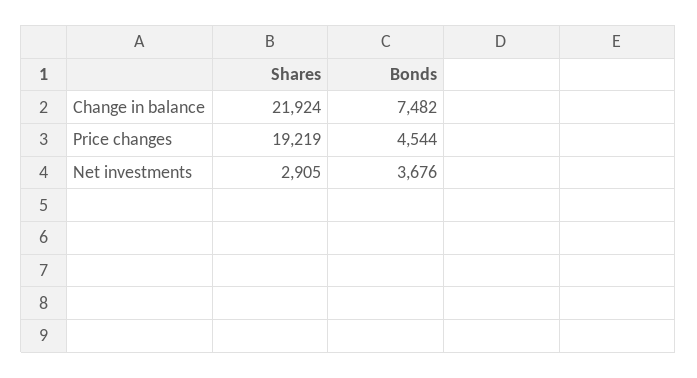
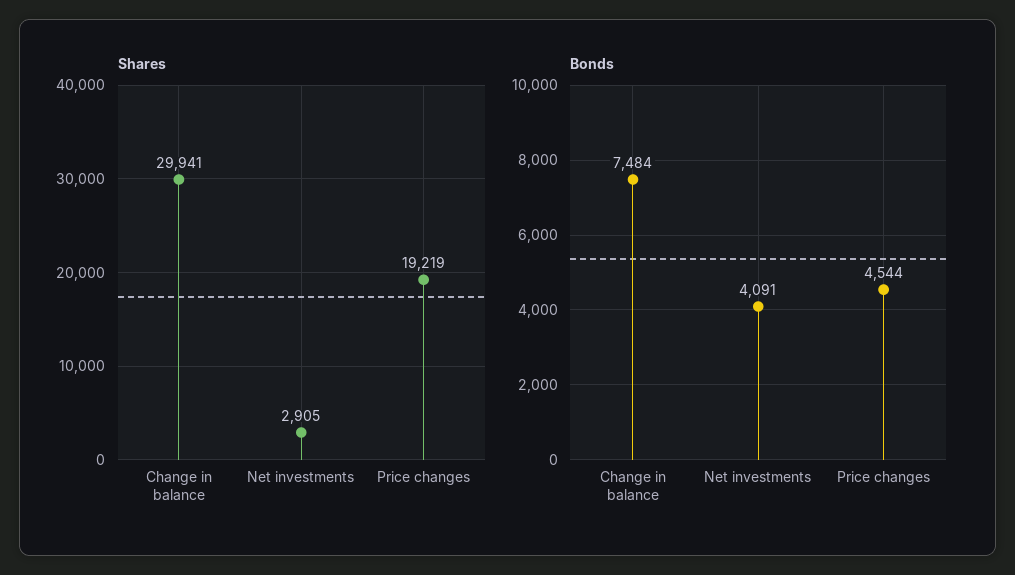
Shares, Change in balance: 21924 -> 29941
Bonds, Change in balance: 7482 -> 7484
Bonds, Net investments: 3676 -> 4091

